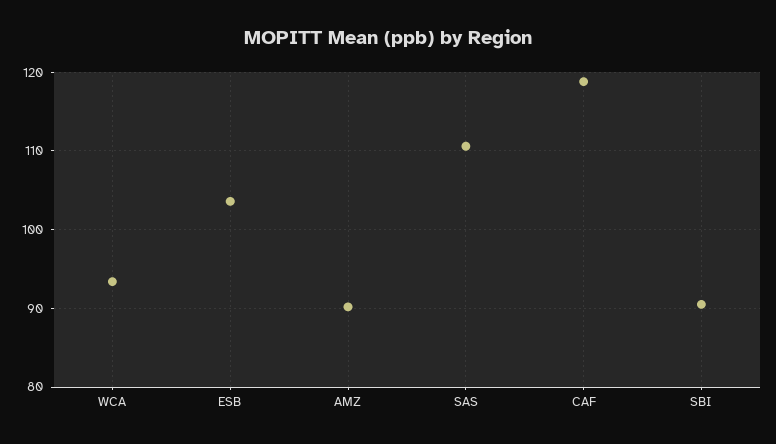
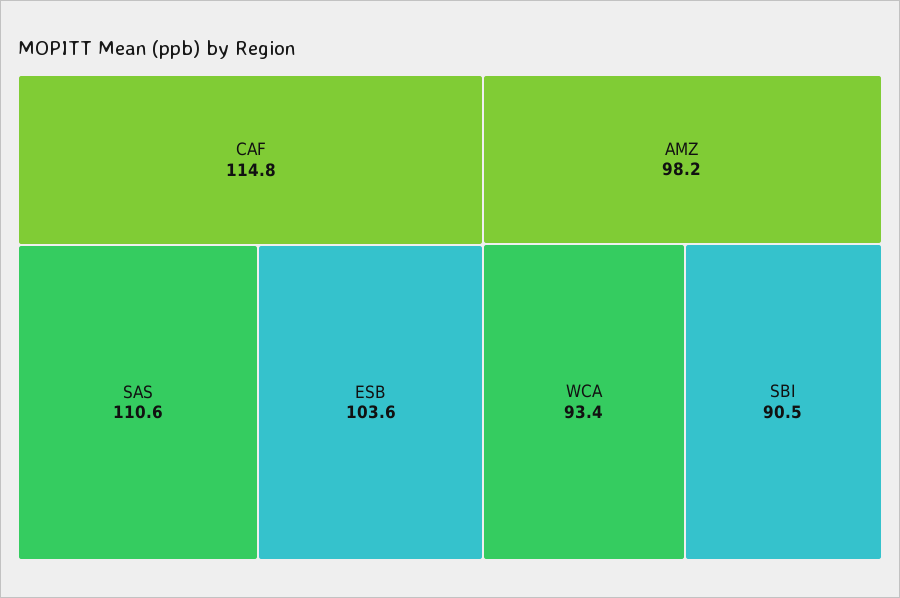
AMZ: 90 -> 98.2
CAF: 119 -> 114.8

